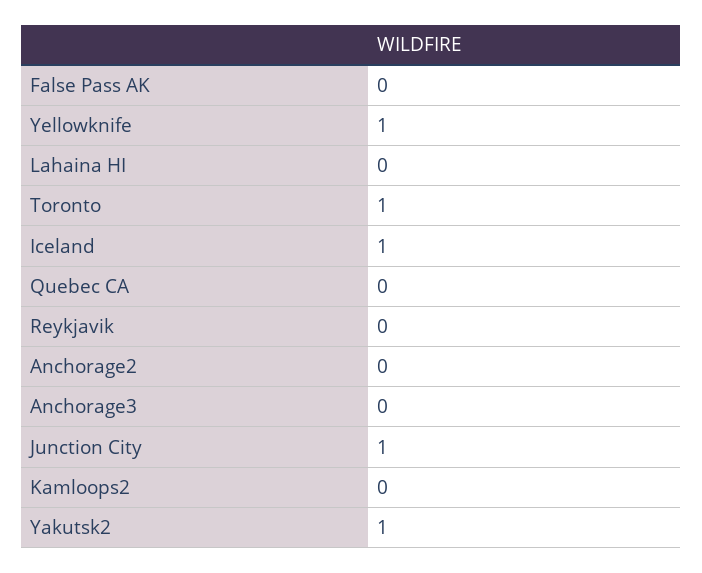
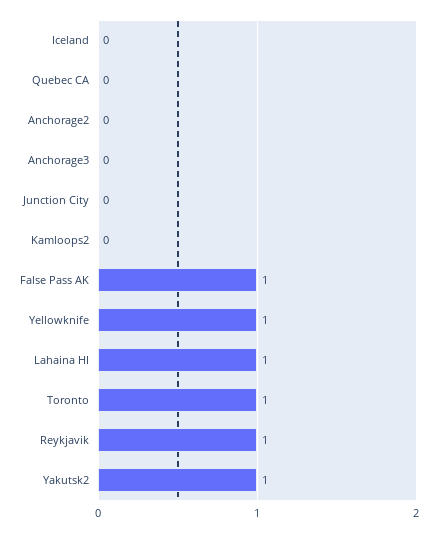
False Pass AK: 0 -> 1
Lahaina HI: 0 -> 1
Iceland: 1 -> 0
Reykjavik: 0 -> 1
Junction City: 1 -> 0

